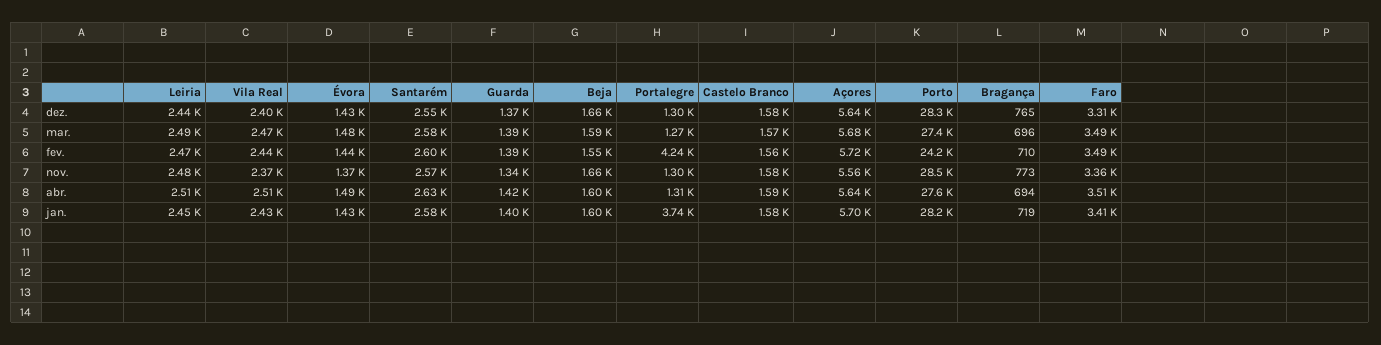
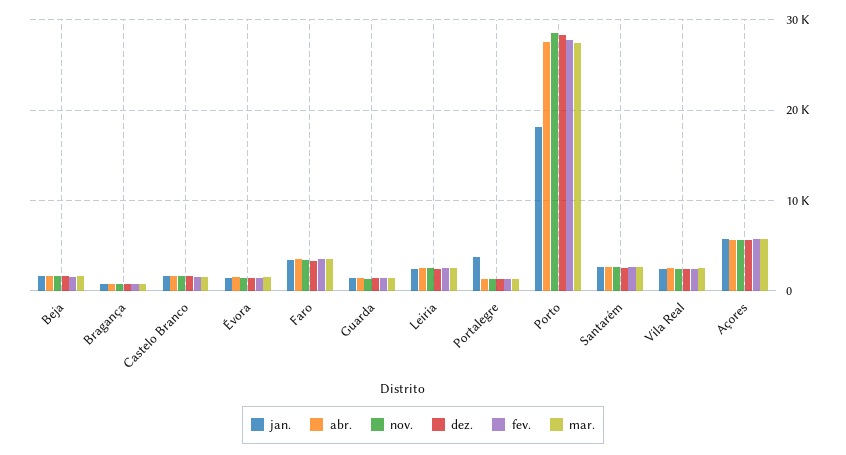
fev., Portalegre: 4240 -> 1000
fev., Porto: 24200 -> 28000
jan., Porto: 28200 -> 18000

